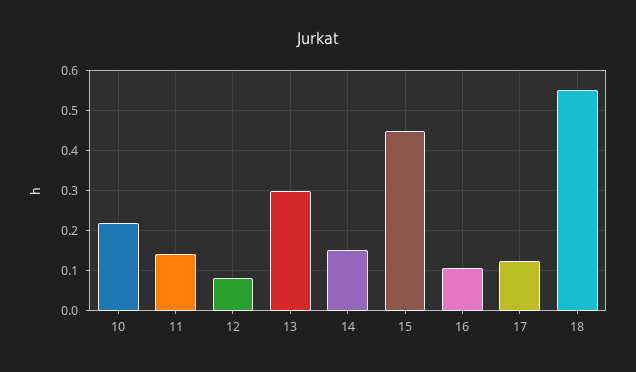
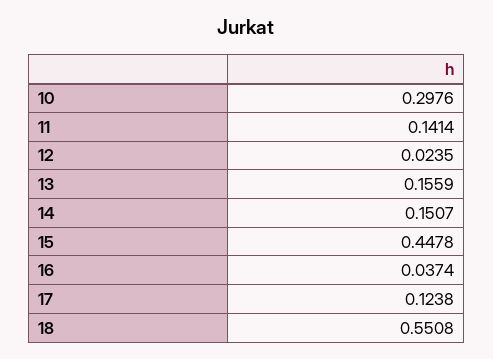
10: 0.22 -> 0.2976
12: 0.08 -> 0.0235
13: 0.3 -> 0.1559
16: 0.1 -> 0.0374

